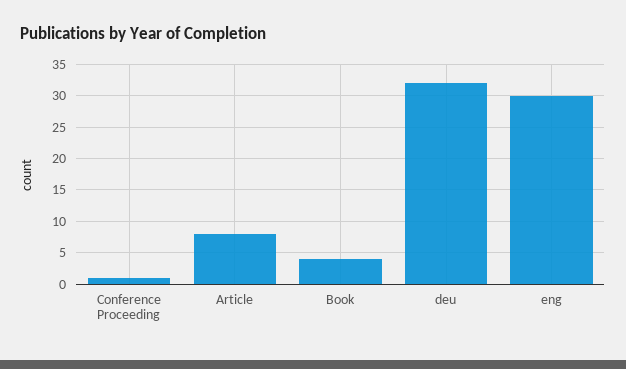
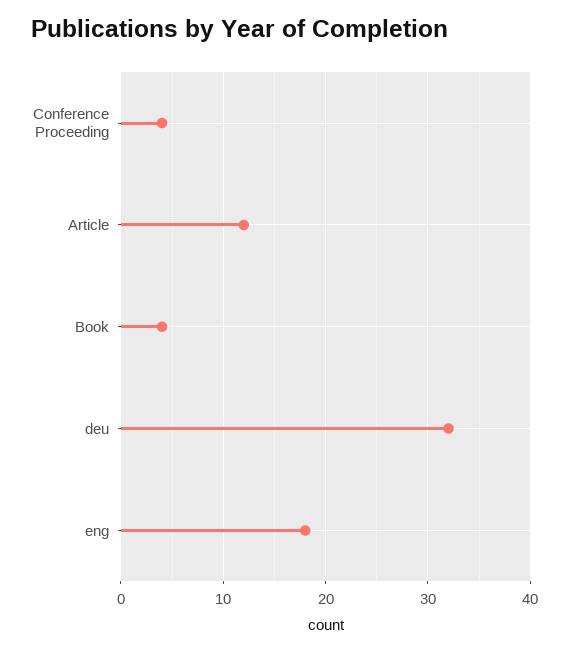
Conference Proceeding: 1 -> 4
Article: 8 -> 12
eng: 30 -> 18

